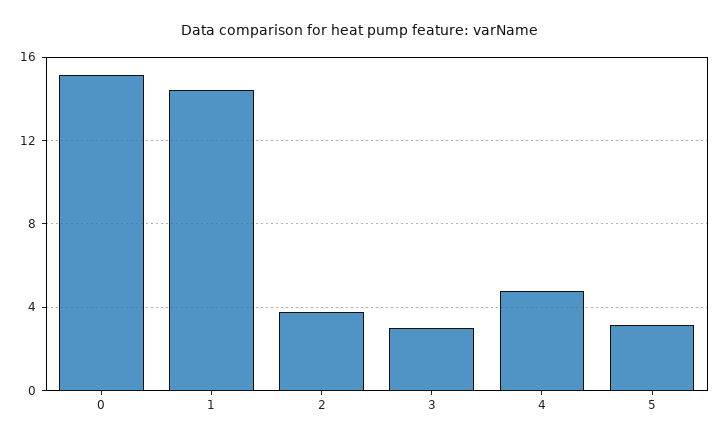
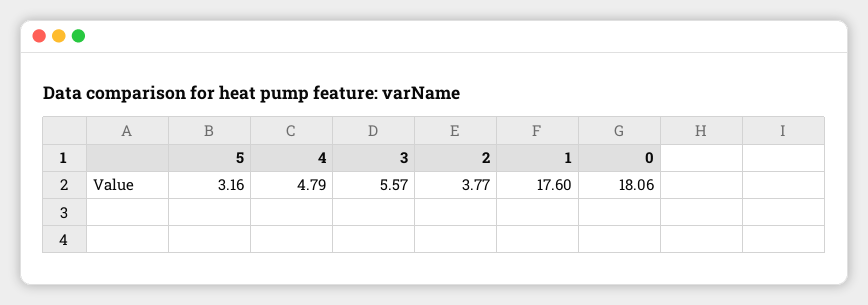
0: 15 -> 18.06
1: 14.5 -> 17.6
3: 3 -> 5.57

